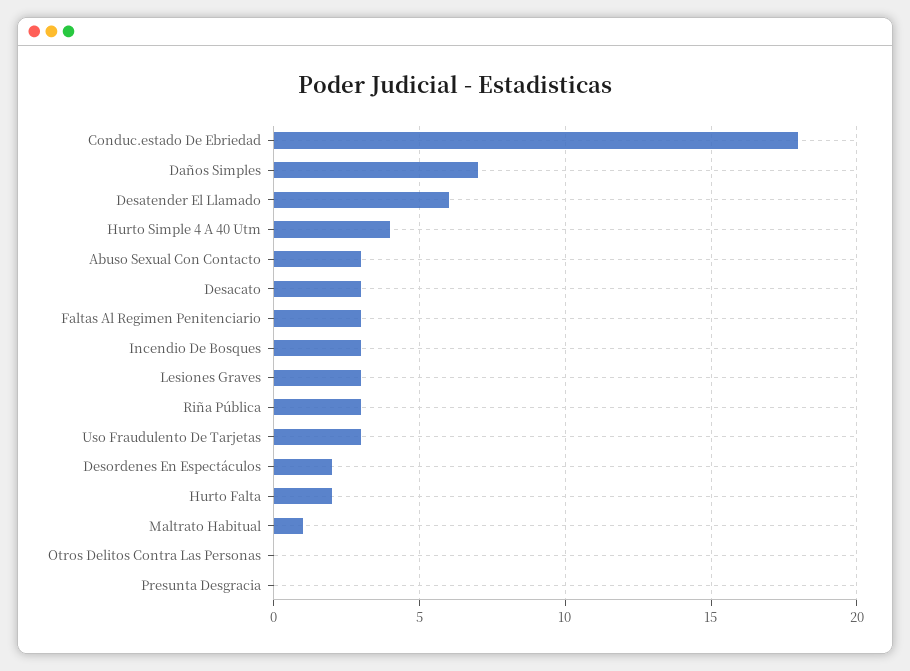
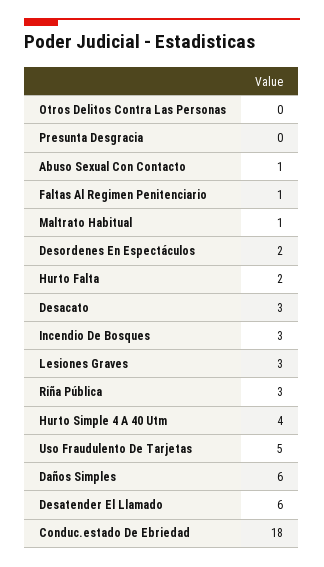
Daños Simples: 7 -> 6
Abuso Sexual Con Contacto: 3 -> 1
Faltas Al Regimen Penitenciario: 3 -> 1
Uso Fraudulento De Tarjetas: 3 -> 5

